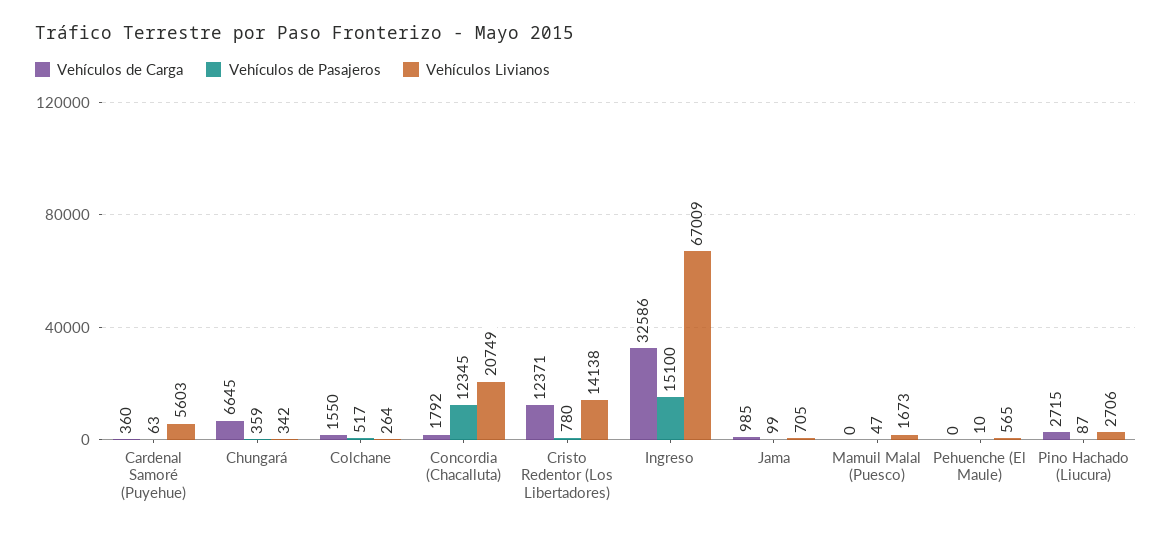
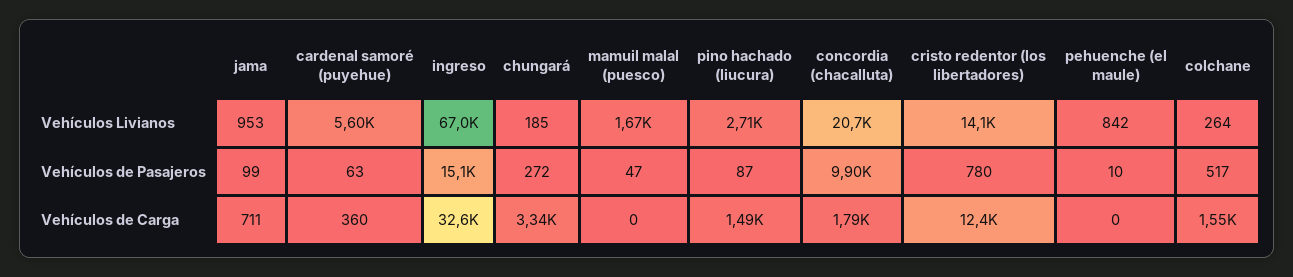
Vehículos de Carga, Chungará: 6645 -> 3340
Vehículos de Pasajeros, Chungará: 359 -> 272
Vehículos Livianos, Chungará: 342 -> 185
Vehículos de Pasajeros, Concordia (Chacalluta): 12345 -> 9900
Vehículos de Carga, Jama: 985 -> 711
Vehículos Livianos, Jama: 705 -> 953
Vehículos Livianos, Pehuenche (El Maule): 565 -> 842
Vehículos de Carga, Pino Hachado (Liucura): 2715 -> 1490

